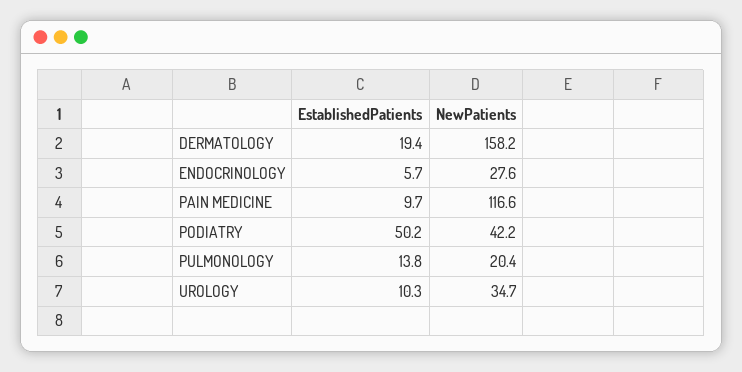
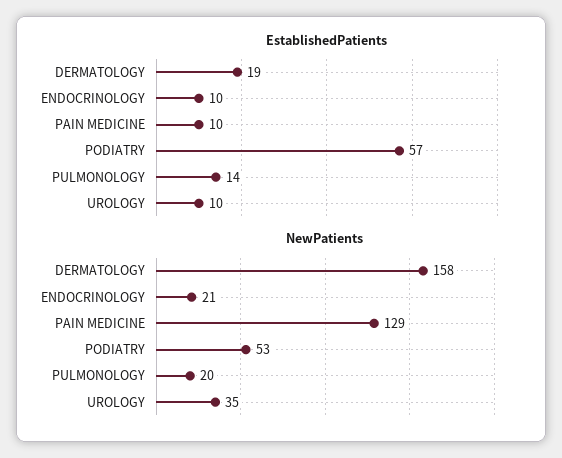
EstablishedPatients, ENDOCRINOLOGY: 5.7 -> 10
NewPatients, ENDOCRINOLOGY: 27.6 -> 21
NewPatients, PAIN MEDICINE: 116.6 -> 129
EstablishedPatients, PODIATRY: 50.2 -> 57
NewPatients, PODIATRY: 42.2 -> 53

